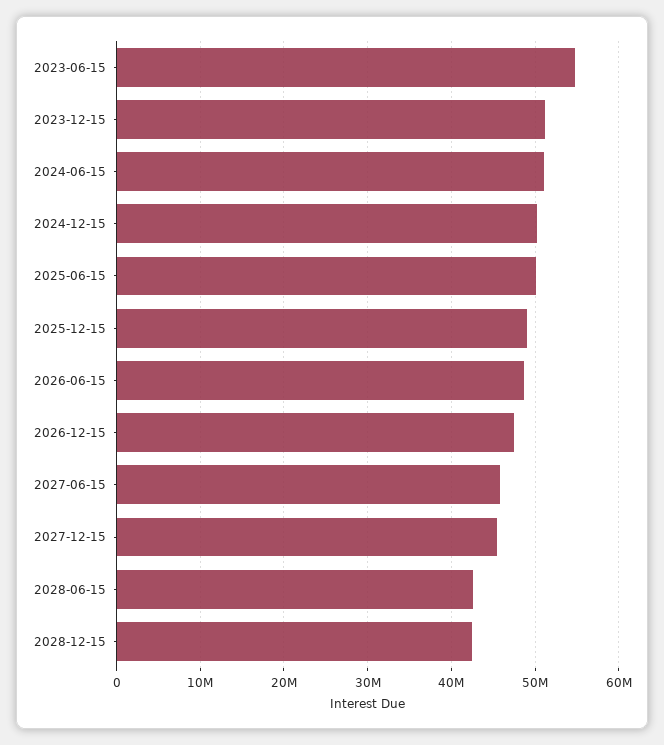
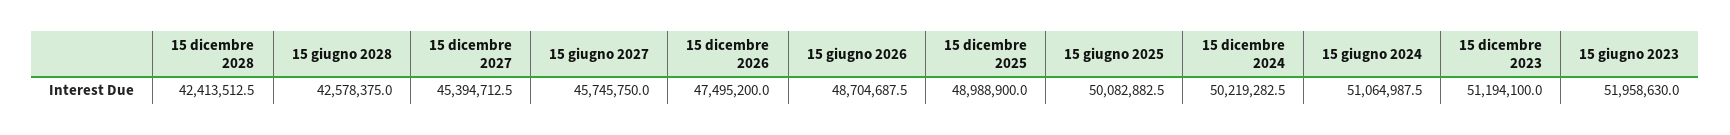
2023-06-15: 55000000 -> 51958630

